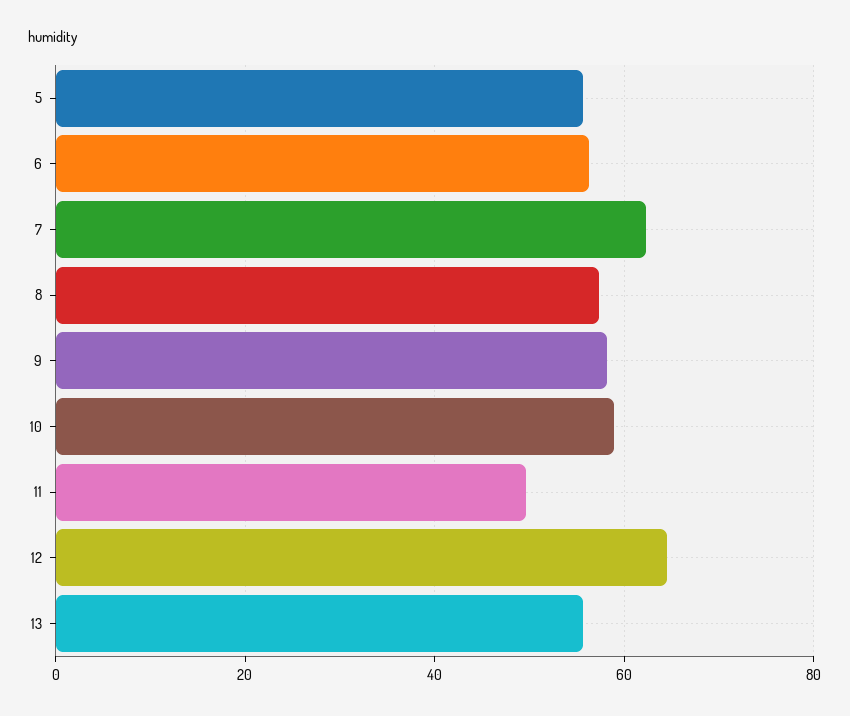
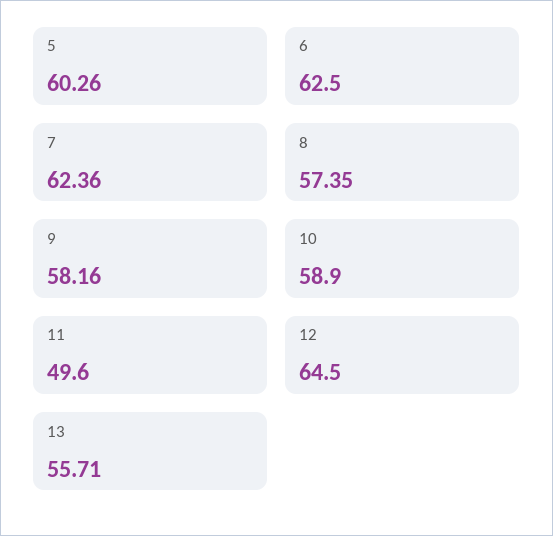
5: 56 -> 60.26
6: 56 -> 62.5

